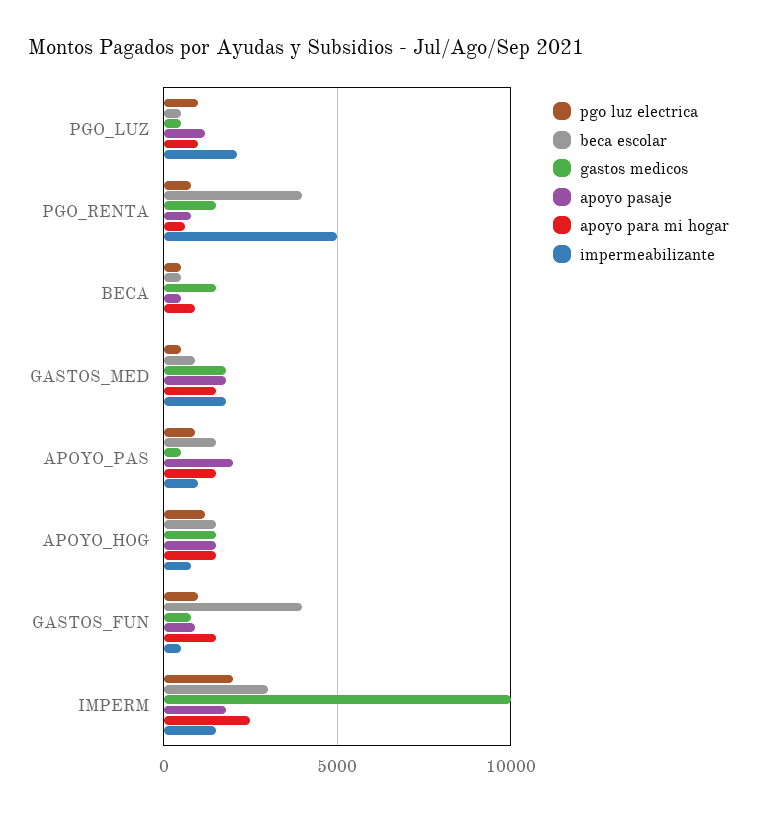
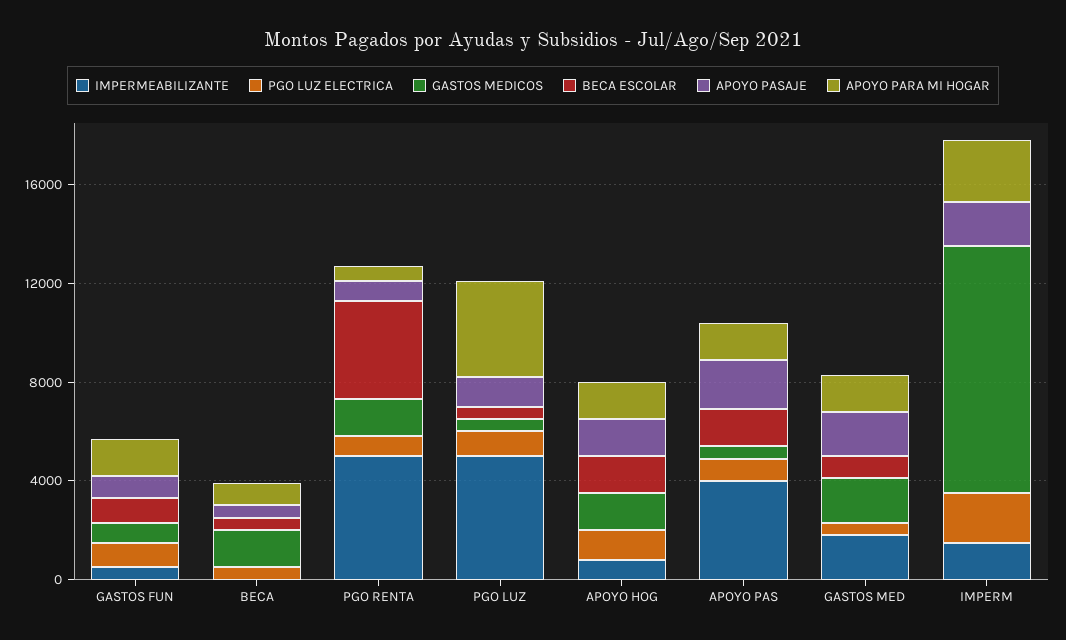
apoyo para mi hogar, PGO_LUZ: 1000 -> 4000
impermeabilizante, PGO_LUZ: 2000 -> 5000
impermeabilizante, APOYO_PAS: 1000 -> 4000
beca escolar, GASTOS_FUN: 4000 -> 1000
beca escolar, IMPERM: 3000 -> 0

